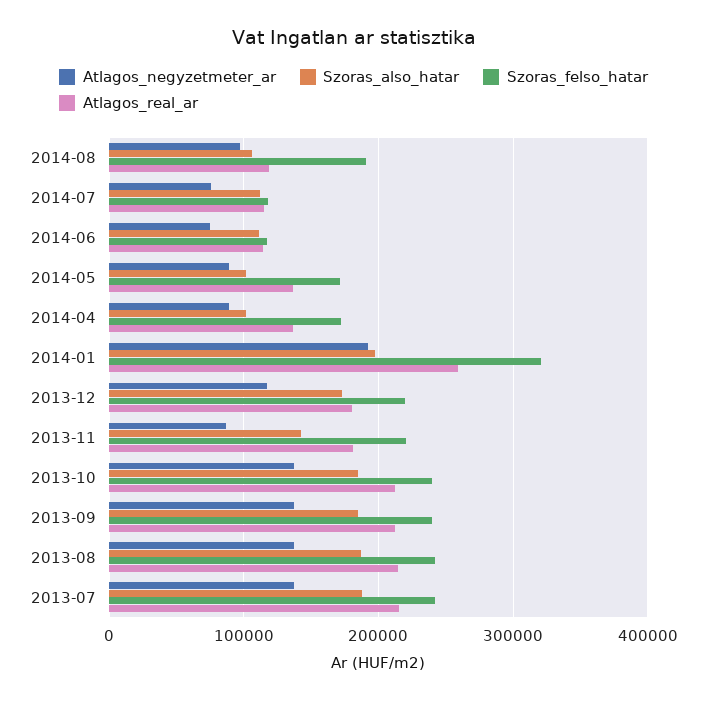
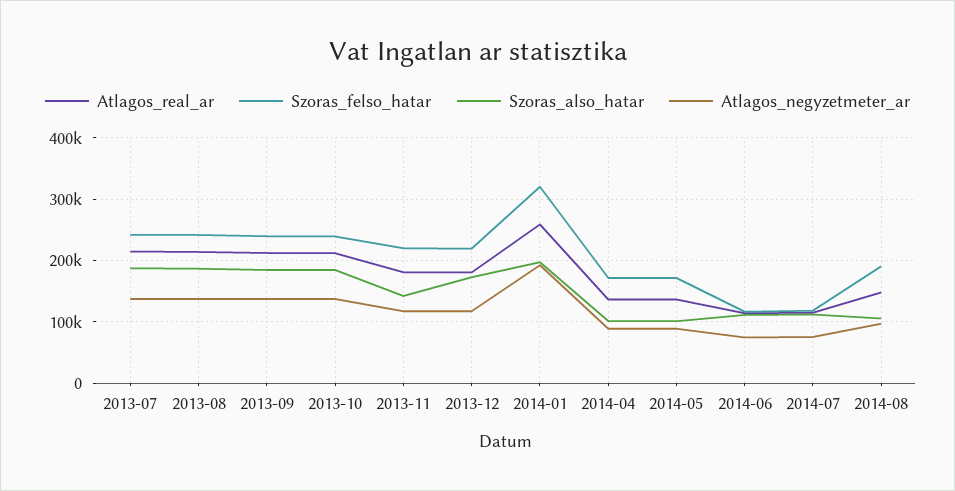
Atlagos_real_ar, 2014-08: 120000 -> 150000
Atlagos_negyzetmeter_ar, 2013-11: 90000 -> 120000

